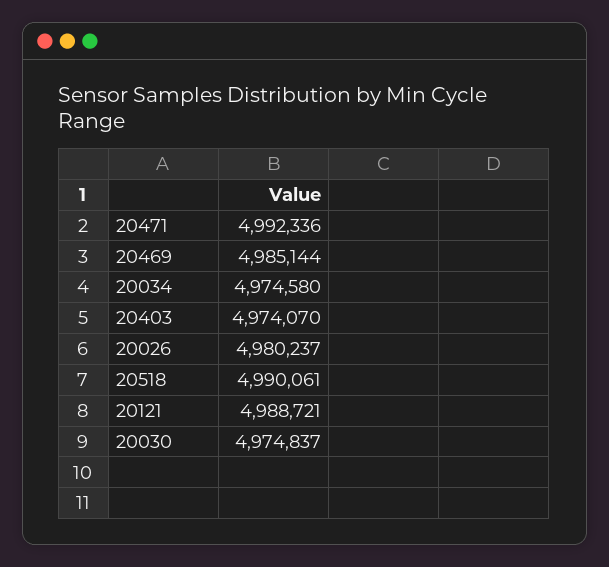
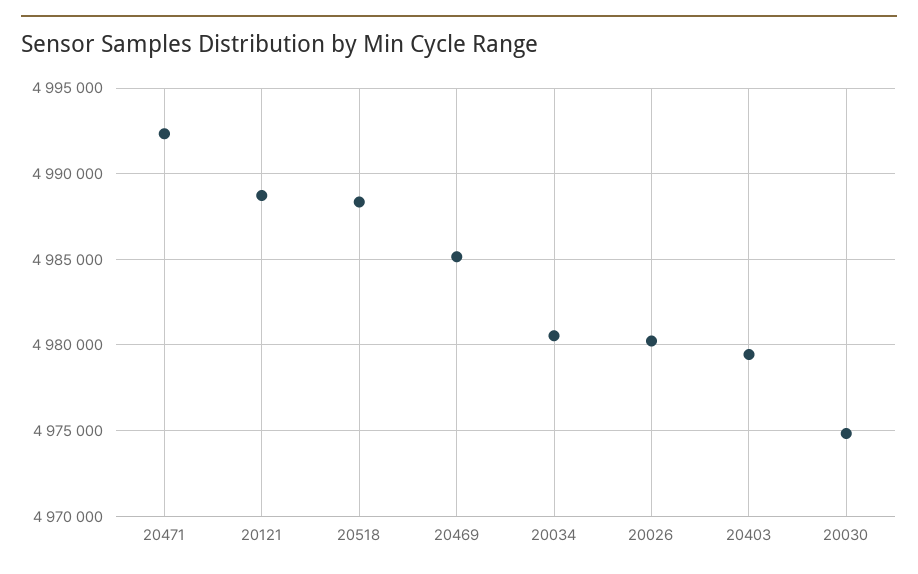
20034: 4974580 -> 4980500
20403: 4974070 -> 4979500
20518: 4990061 -> 4988500

